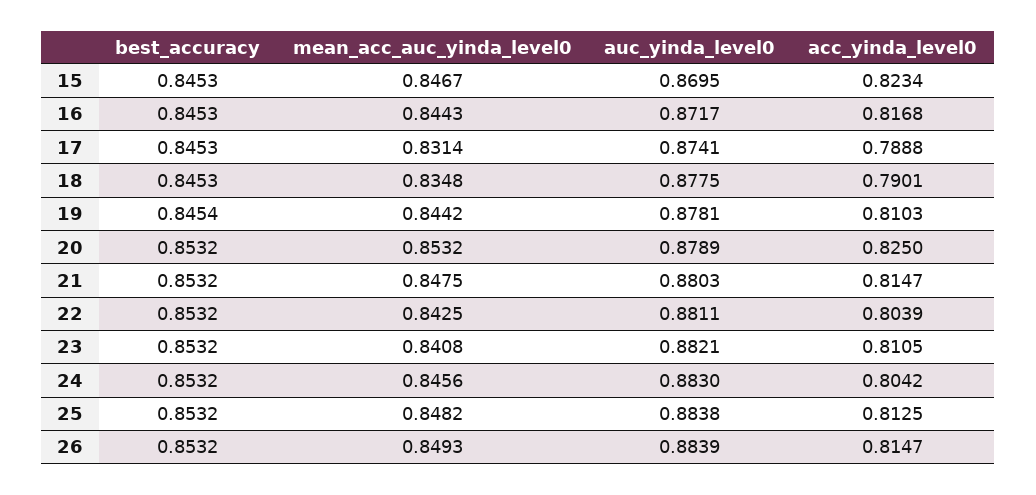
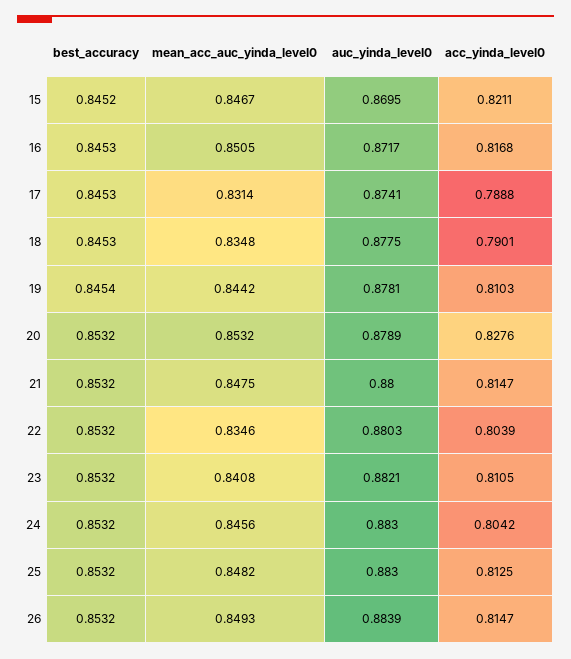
best_accuracy, 15: 0.8453 -> 0.8452
acc_yinda_level0, 15: 0.8234 -> 0.8211
mean_acc_auc_yinda_level0, 16: 0.8443 -> 0.8505
acc_yinda_level0, 20: 0.825 -> 0.8276
auc_yinda_level0, 21: 0.8803 -> 0.88
mean_acc_auc_yinda_level0, 22: 0.8425 -> 0.8346
auc_yinda_level0, 22: 0.8811 -> 0.8803
auc_yinda_level0, 25: 0.8838 -> 0.883

